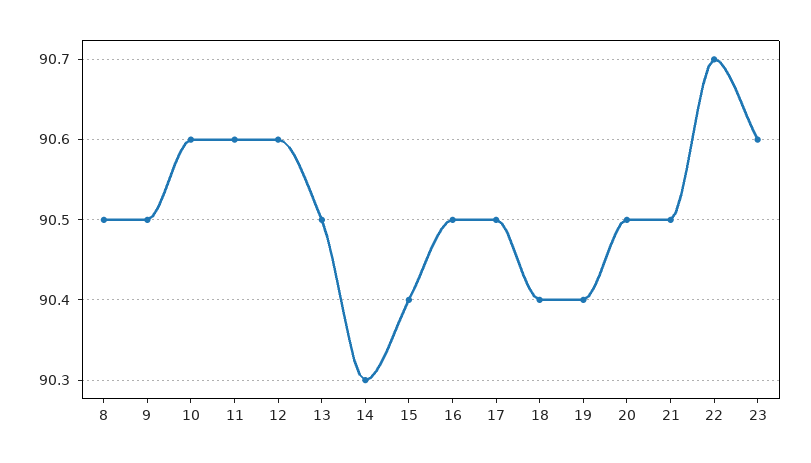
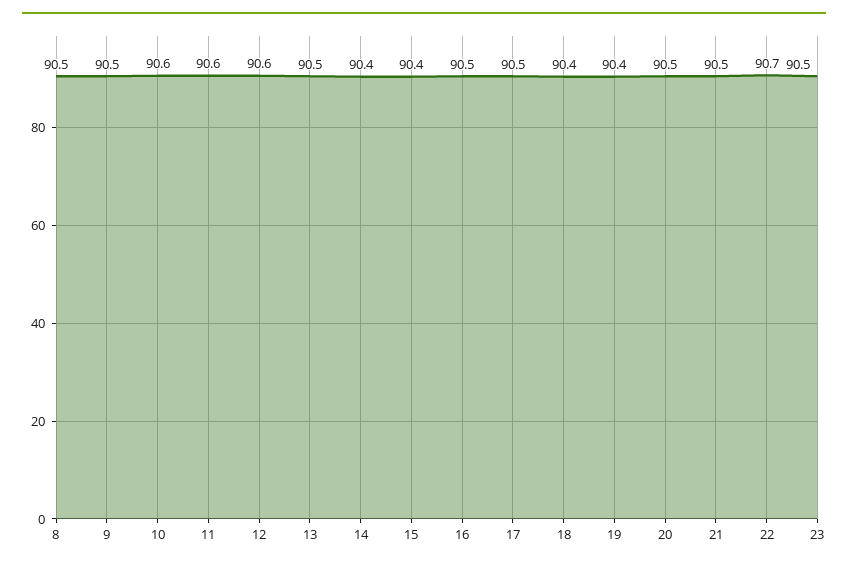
14: 90.3 -> 90.4
23: 90.6 -> 90.5

